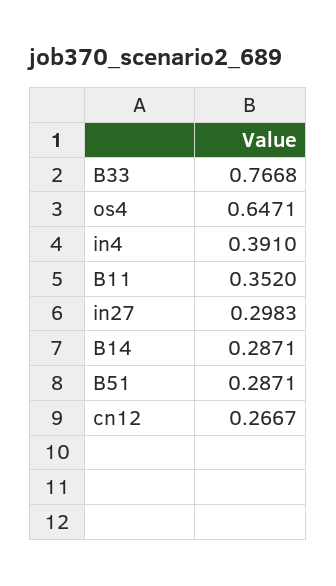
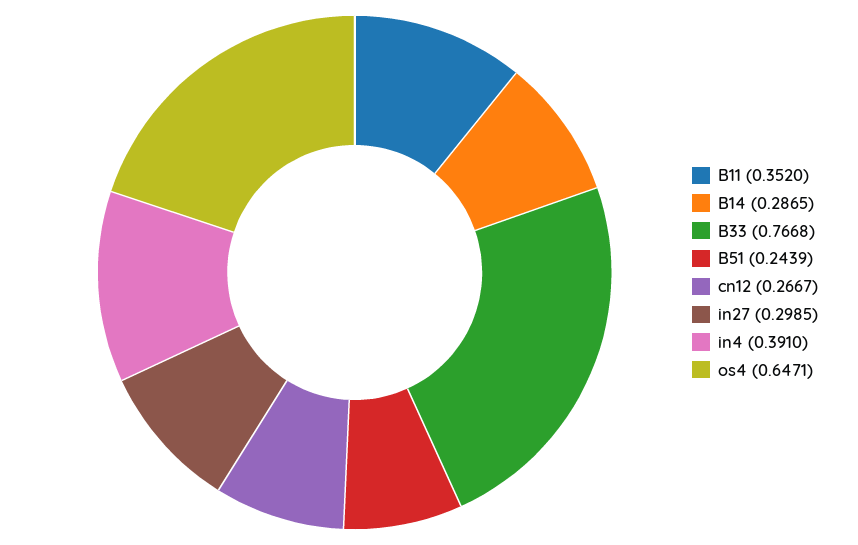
in27: 0.2983 -> 0.2985
B14: 0.2871 -> 0.2865
B51: 0.2871 -> 0.2439

